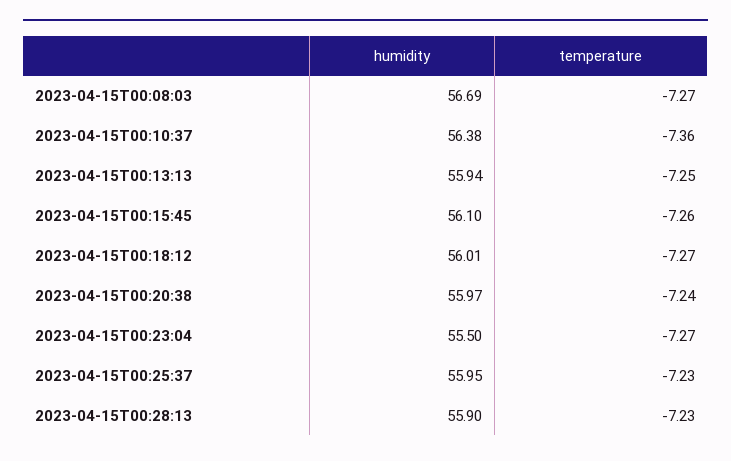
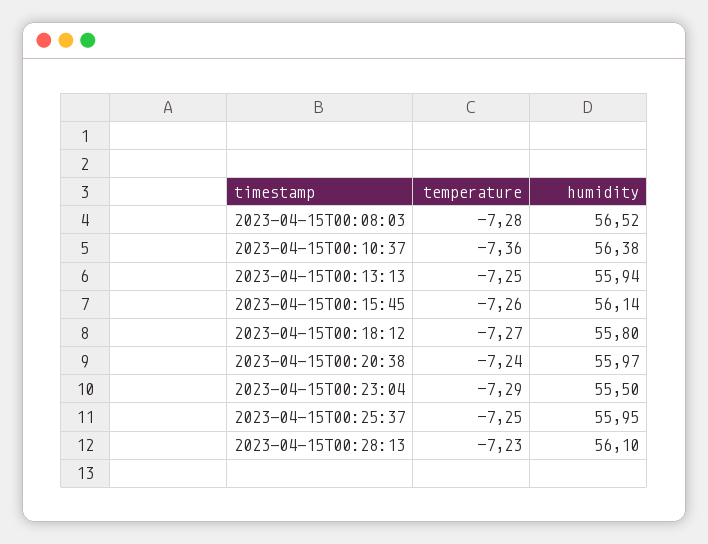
humidity, 2023-04-15T00:08:03: 56.69 -> 56.52
temperature, 2023-04-15T00:08:03: -7.27 -> -7.28
humidity, 2023-04-15T00:15:45: 56.1 -> 56.14
humidity, 2023-04-15T00:18:12: 56.01 -> 55.8
temperature, 2023-04-15T00:23:04: -7.27 -> -7.29
temperature, 2023-04-15T00:25:37: -7.23 -> -7.25
humidity, 2023-04-15T00:28:13: 55.9 -> 56.1

